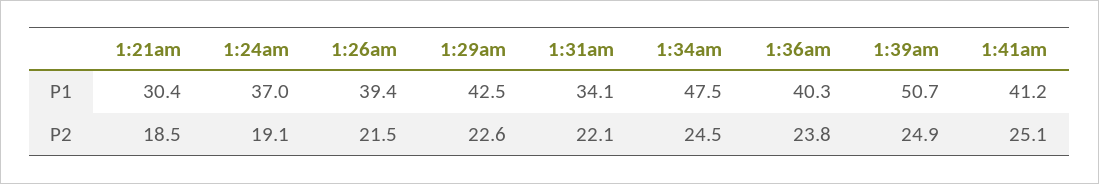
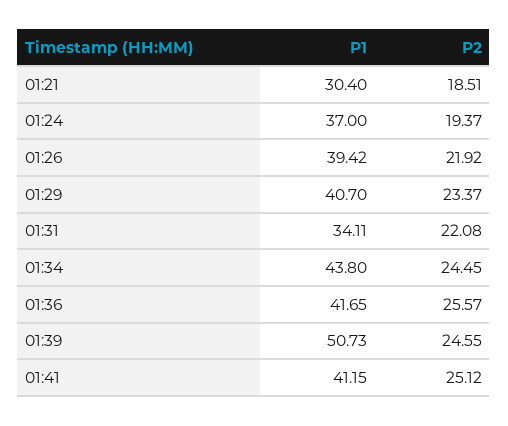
1:29am, P1: 42.5 -> 40.7
1:34am, P1: 47.5 -> 43.8
1:36am, P1: 40.3 -> 41.65
1:24am, P2: 19.1 -> 19.37
1:26am, P2: 21.5 -> 21.92
1:29am, P2: 22.6 -> 23.37
1:36am, P2: 23.8 -> 25.57
1:39am, P2: 24.9 -> 24.55

